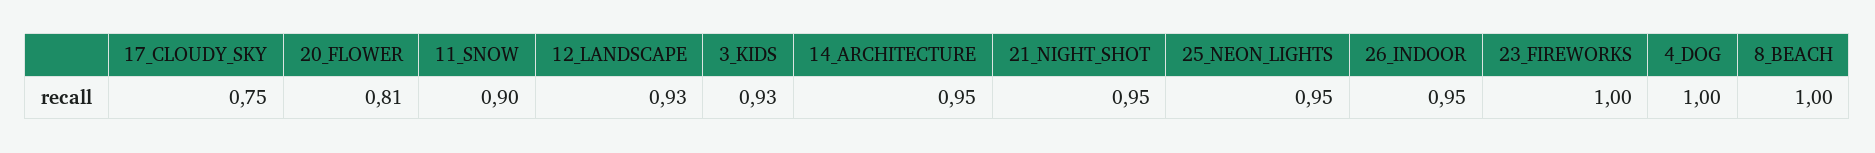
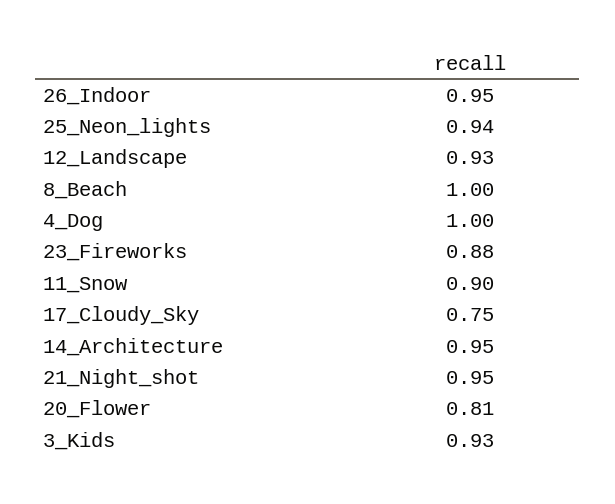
25_NEON_LIGHTS: 0.95 -> 0.94
23_FIREWORKS: 1 -> 0.88

